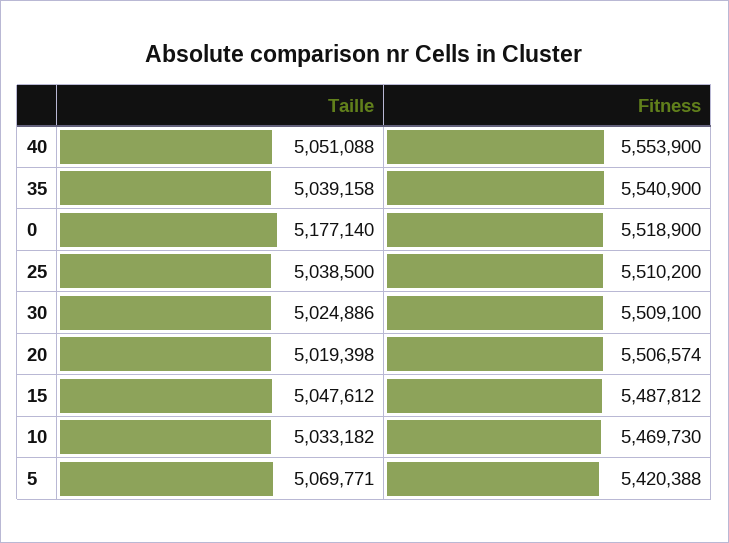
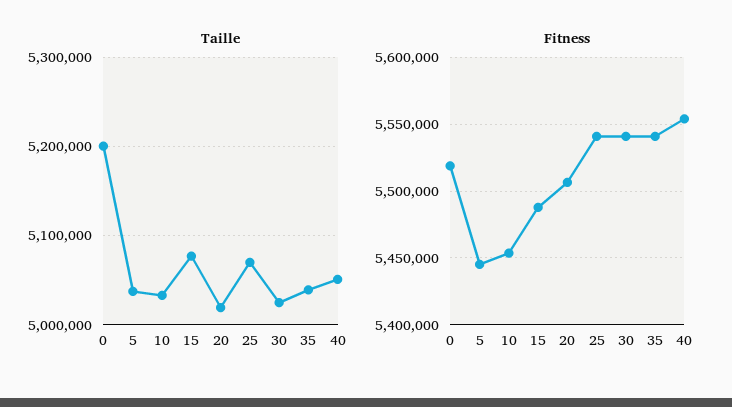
Taille, 0: 5177140 -> 5200000
Taille, 25: 5038500 -> 5070000
Fitness, 25: 5510200 -> 5540000
Fitness, 30: 5509100 -> 5540000
Taille, 15: 5047612 -> 5080000
Fitness, 10: 5469730 -> 5455000
Taille, 5: 5069771 -> 5040000
Fitness, 5: 5420388 -> 5445000

